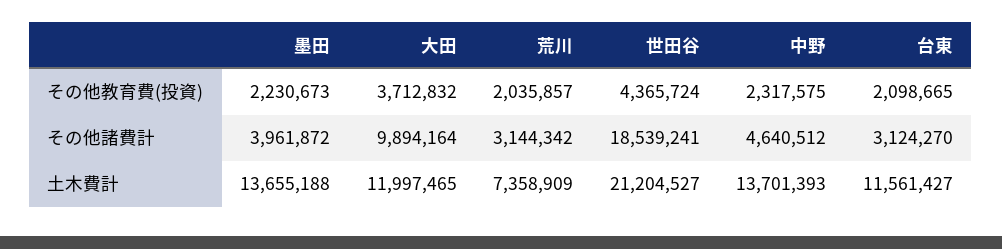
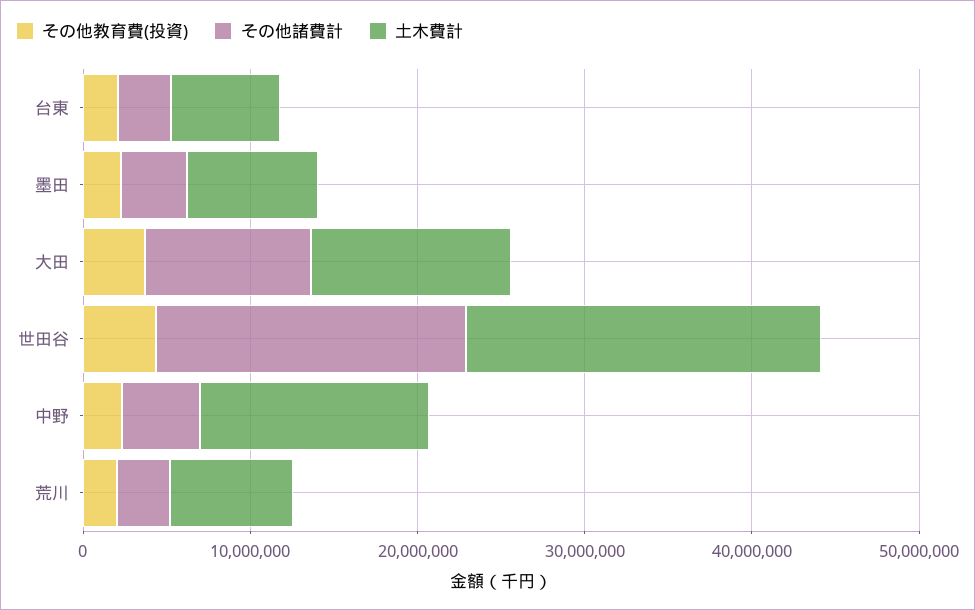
土木費計, 墨田: 13655188 -> 8000000
土木費計, 台東: 11561427 -> 6000000

